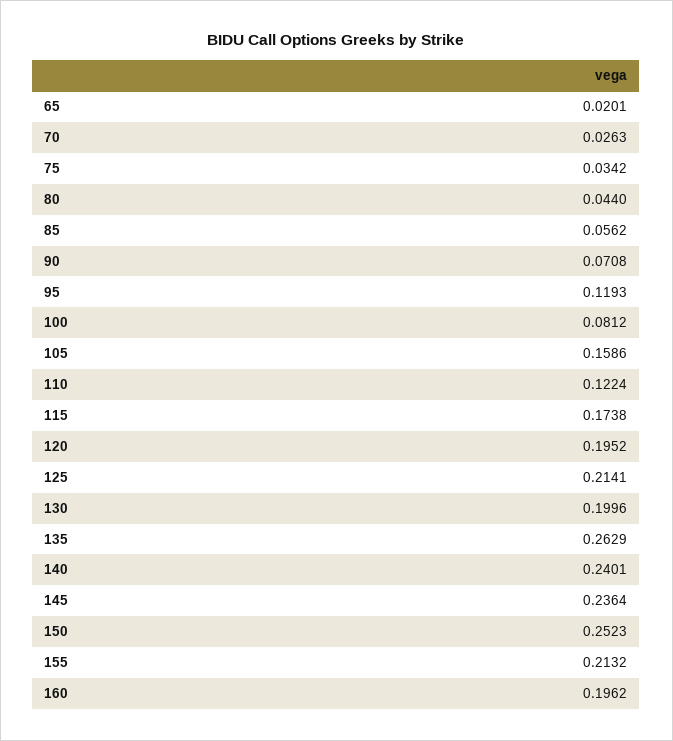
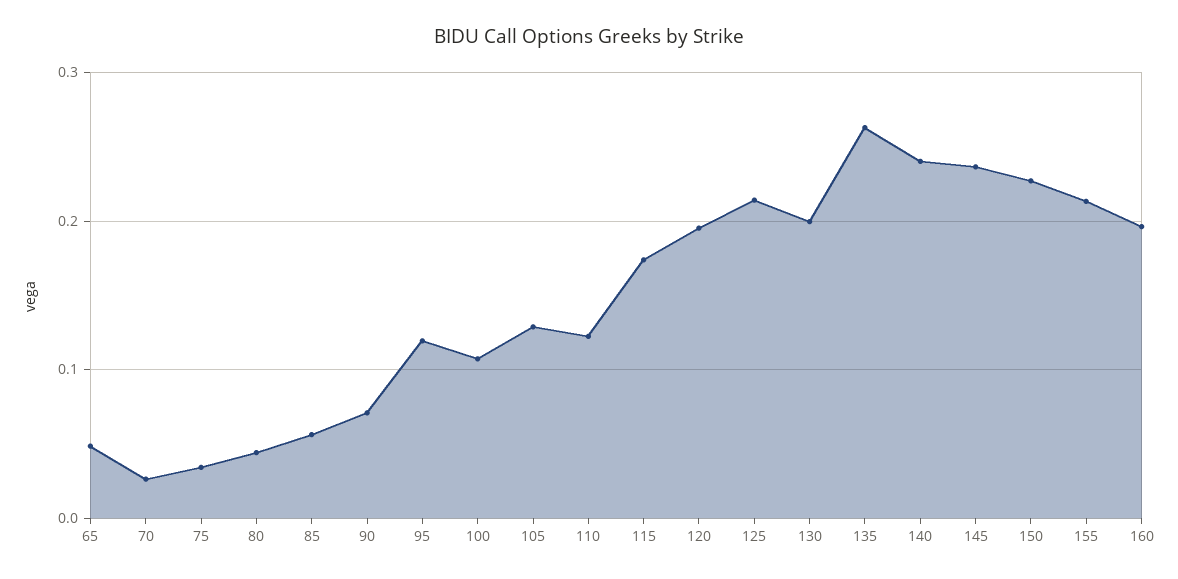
65: 0.0201 -> 0.05
100: 0.0812 -> 0.11
105: 0.1586 -> 0.13
150: 0.2523 -> 0.23

